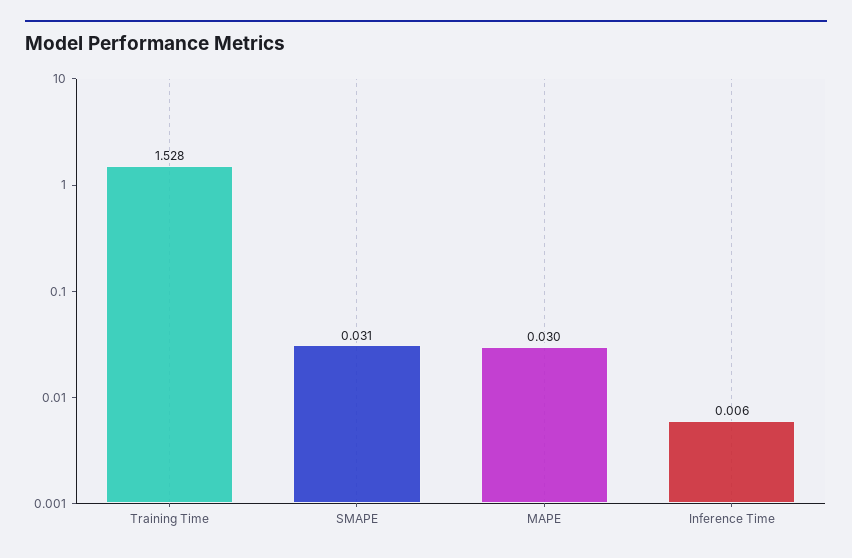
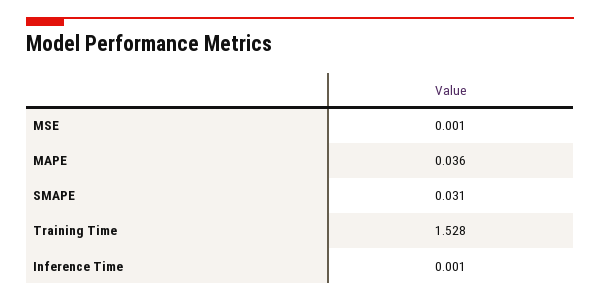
MAPE: 0.03 -> 0.036
Inference Time: 0.006 -> 0.001
MSE: none -> 0.001

